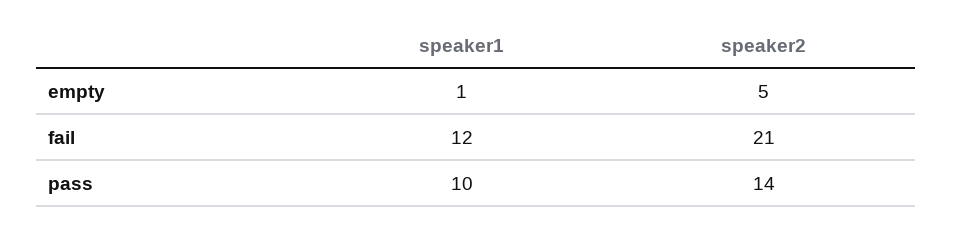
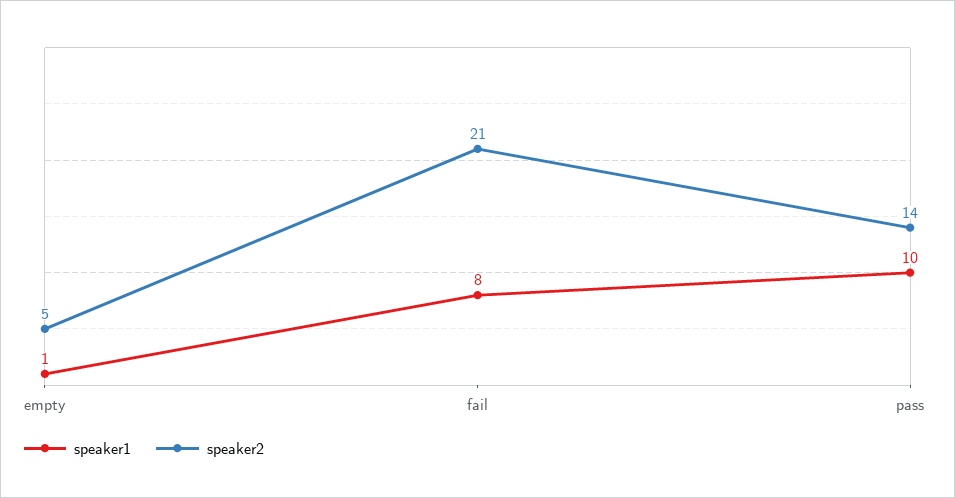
speaker1, fail: 12 -> 8

